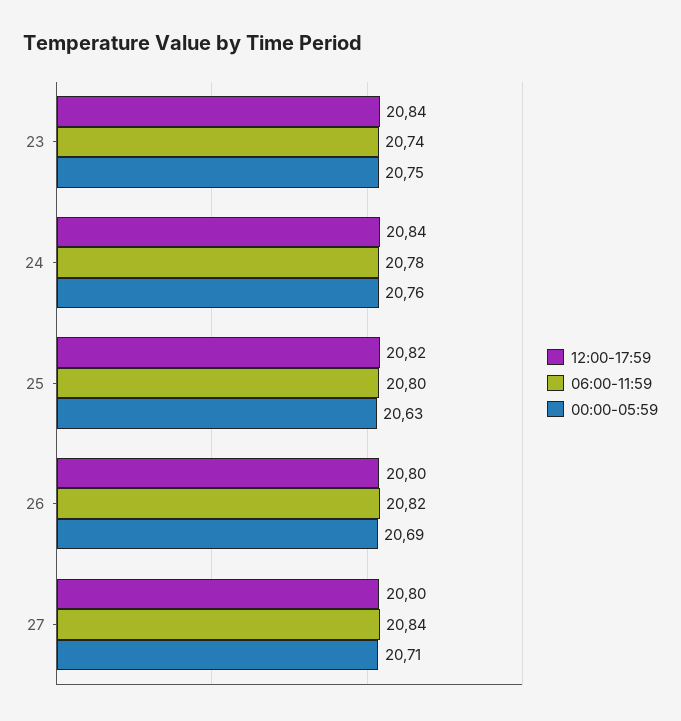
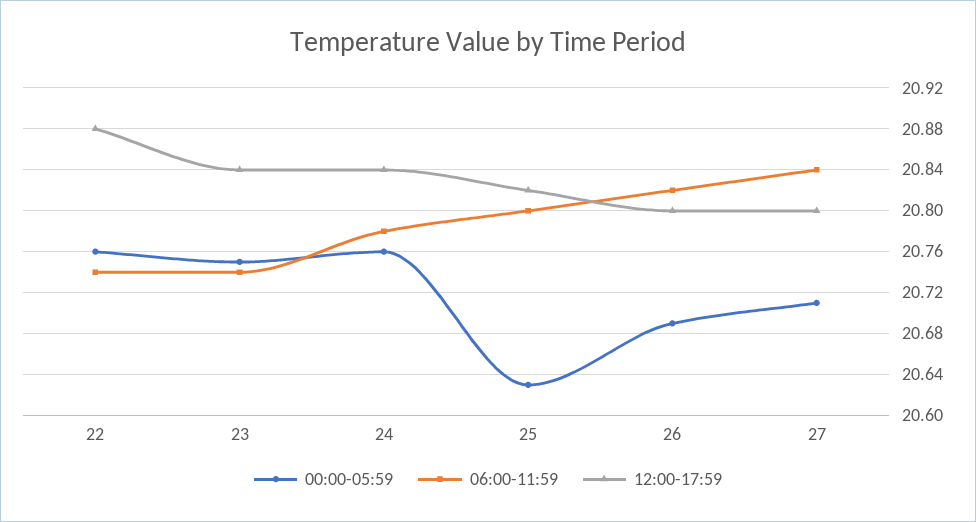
00:00-05:59, 22: none -> 20.76
06:00-11:59, 22: none -> 20.74
12:00-17:59, 22: none -> 20.88

